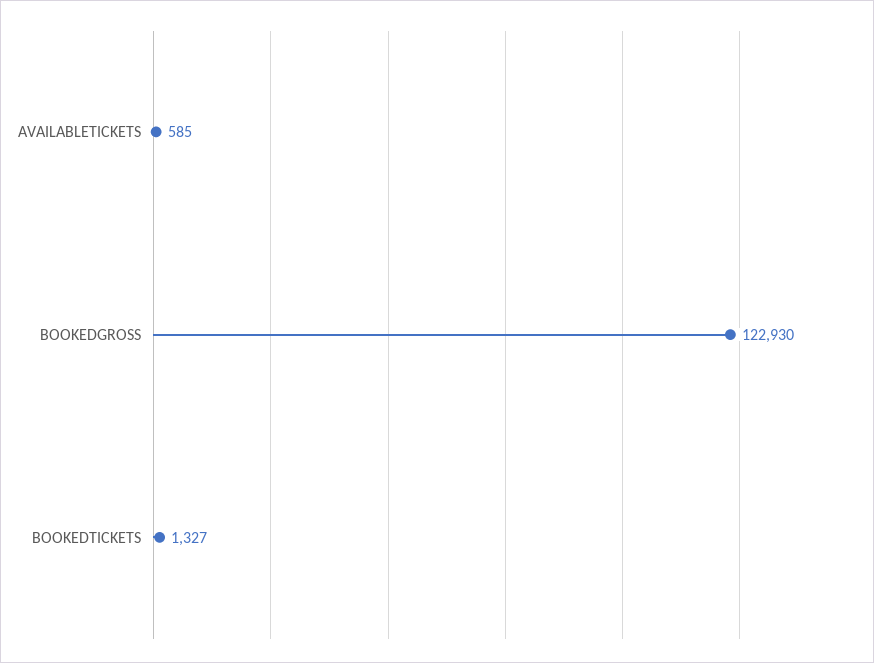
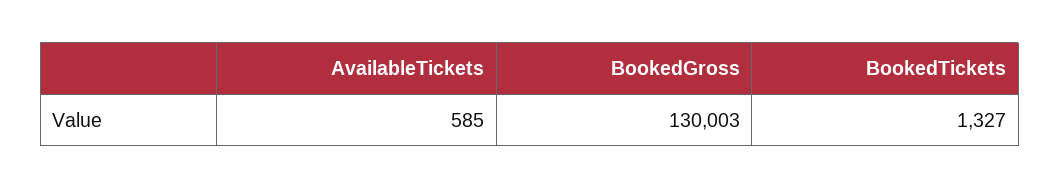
BOOKEDGROSS: 122930 -> 130003

